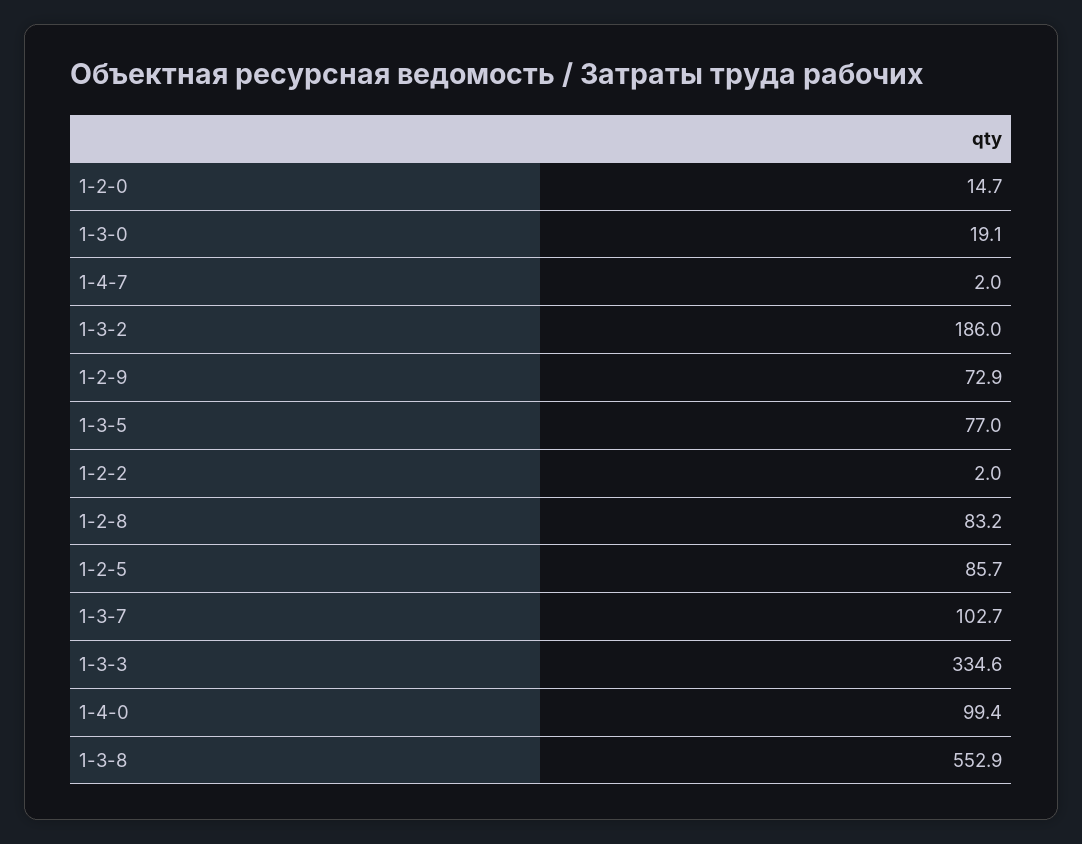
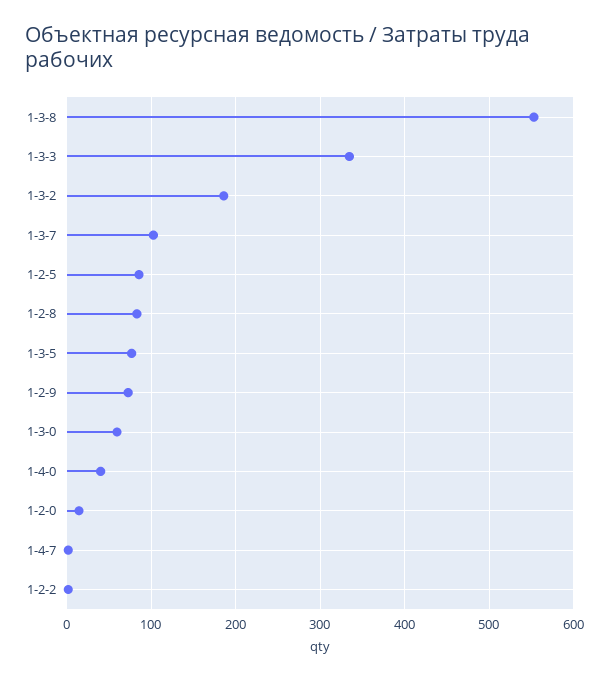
1-3-0: 19.1 -> 60
1-4-0: 99.4 -> 40

